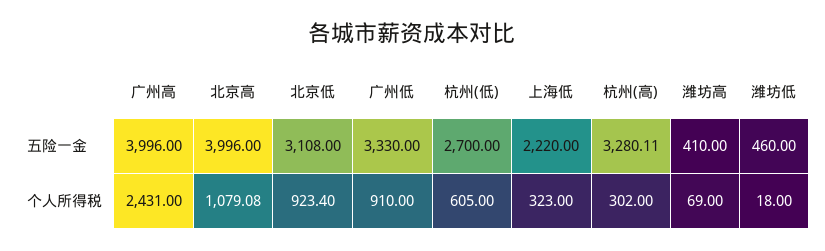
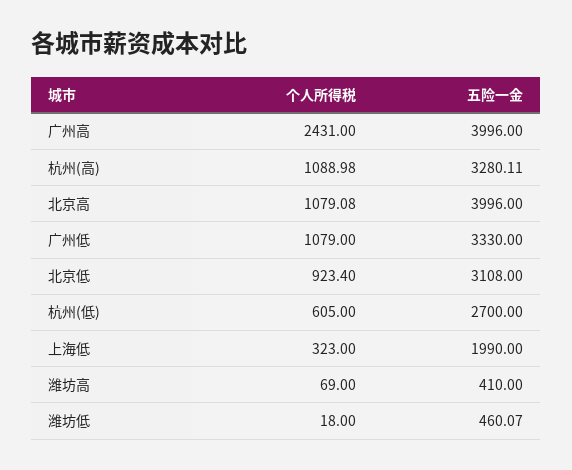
上海低, 五险一金: 2220 -> 1990
潍坊低, 五险一金: 460 -> 460.07
广州低, 个人所得税: 910 -> 1079
杭州(高), 个人所得税: 302 -> 1088.98

